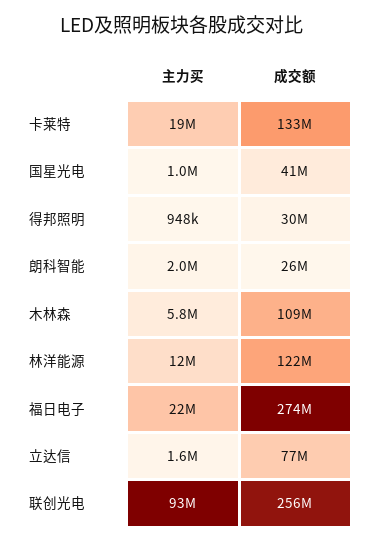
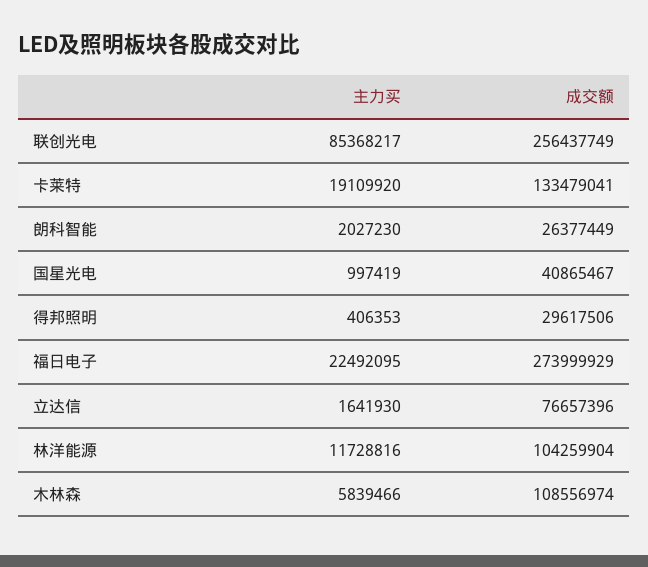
主力买, 得邦照明: 948000 -> 406353
成交额, 林洋能源: 122000000 -> 104259904
主力买, 联创光电: 93000000 -> 85368217

